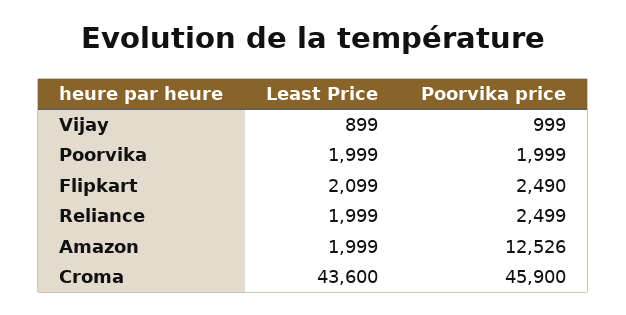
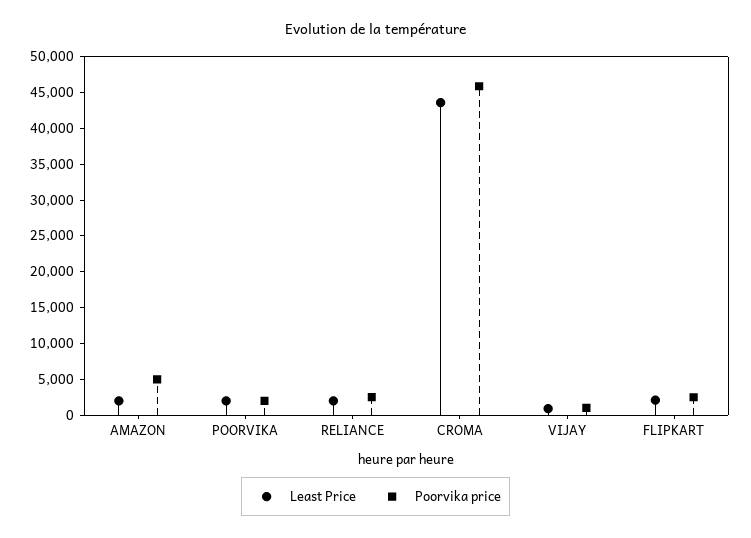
Poorvika price, Amazon: 12526 -> 5000

